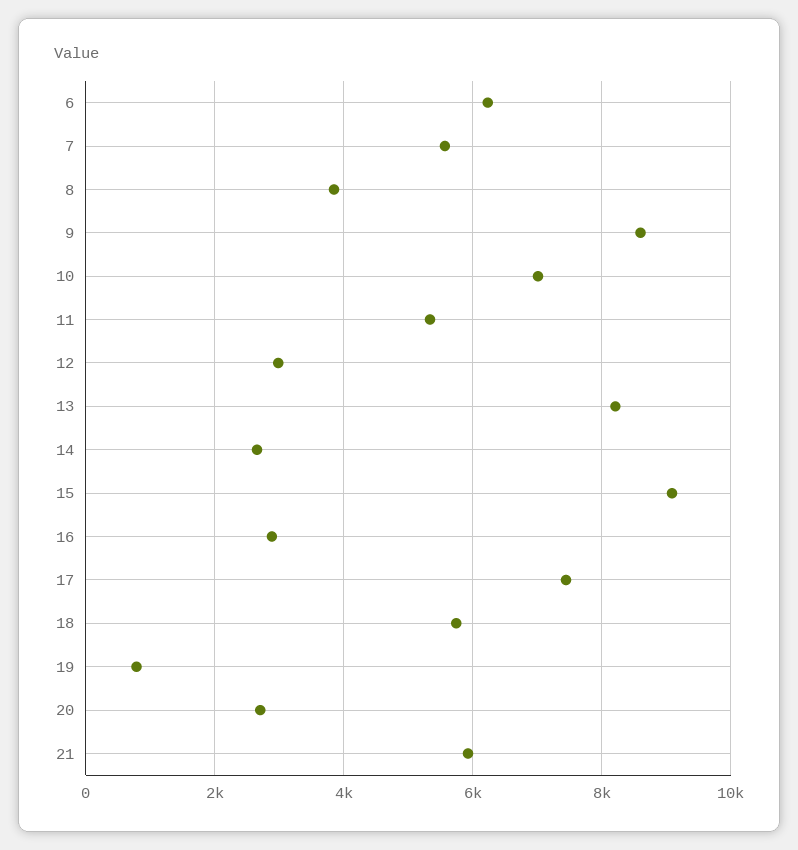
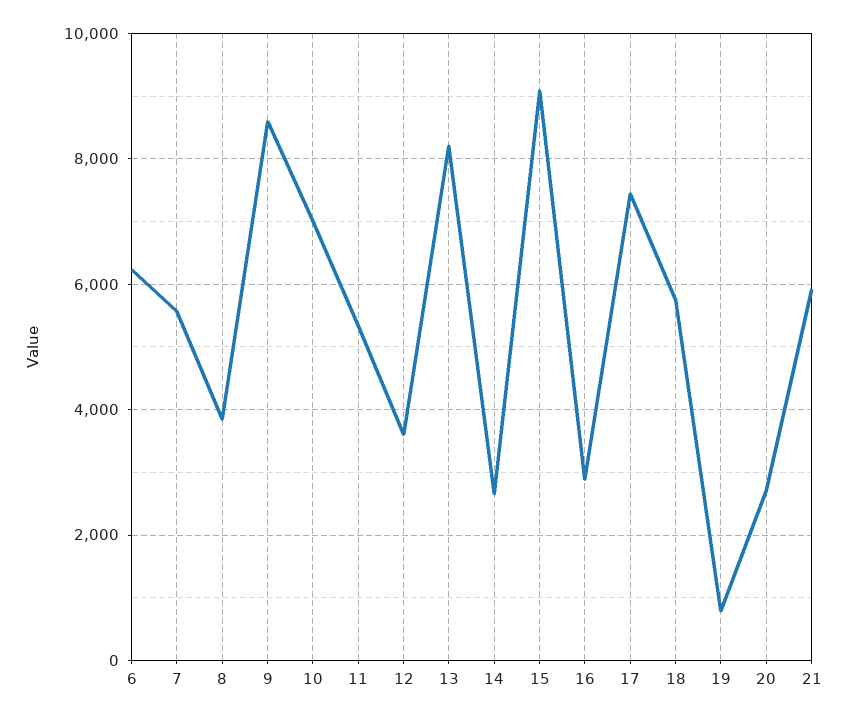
12: 3000 -> 3600

